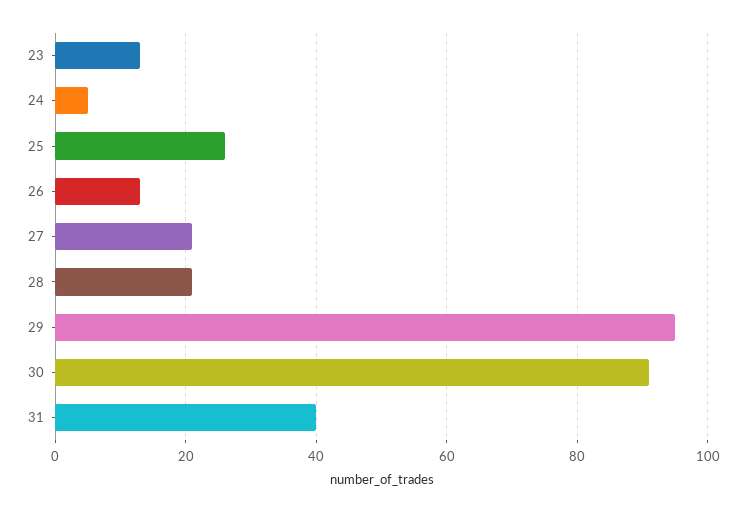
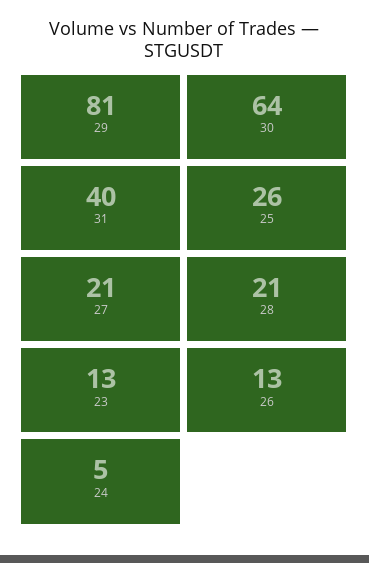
29: 95 -> 81
30: 90 -> 64

